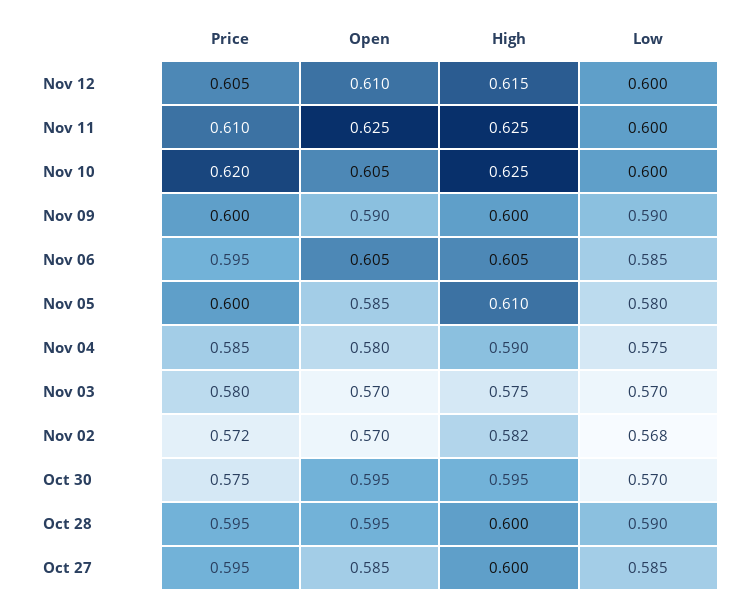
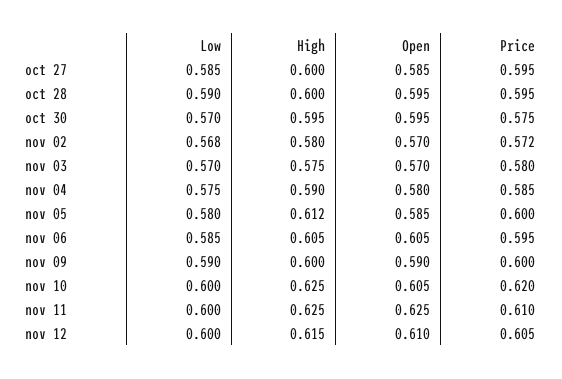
High, Nov 05: 0.61 -> 0.612
High, Nov 02: 0.582 -> 0.58

